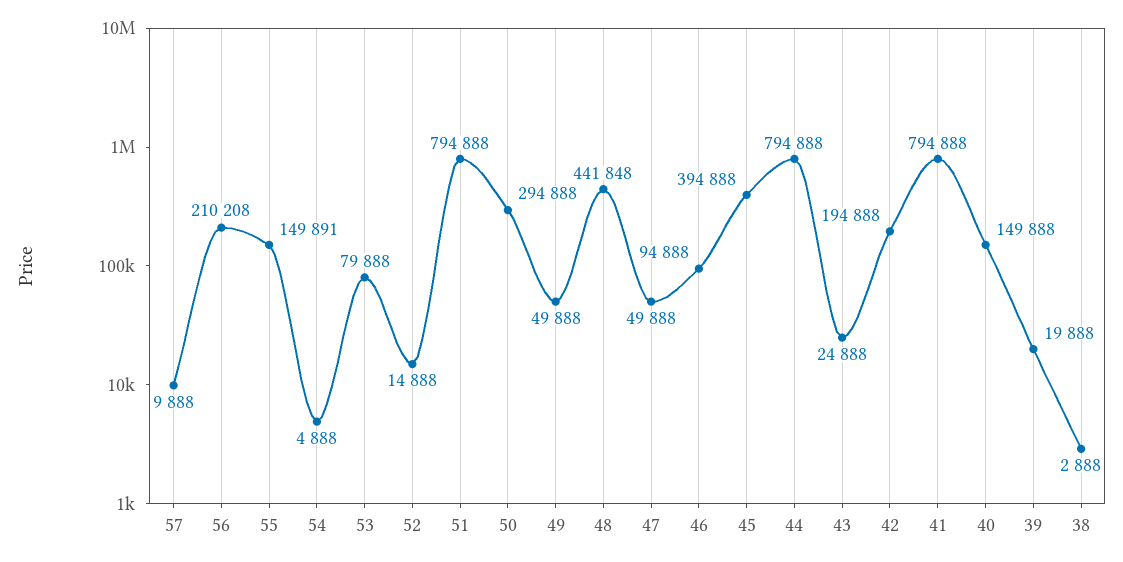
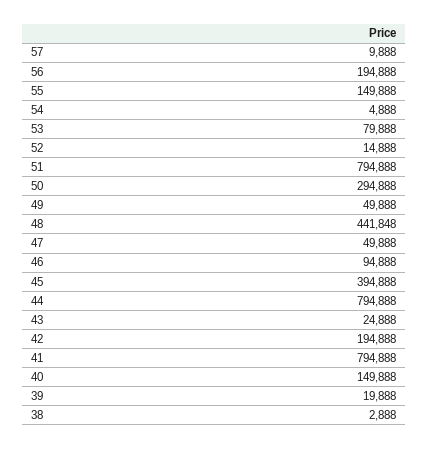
56: 210208 -> 194888
55: 149891 -> 149888

